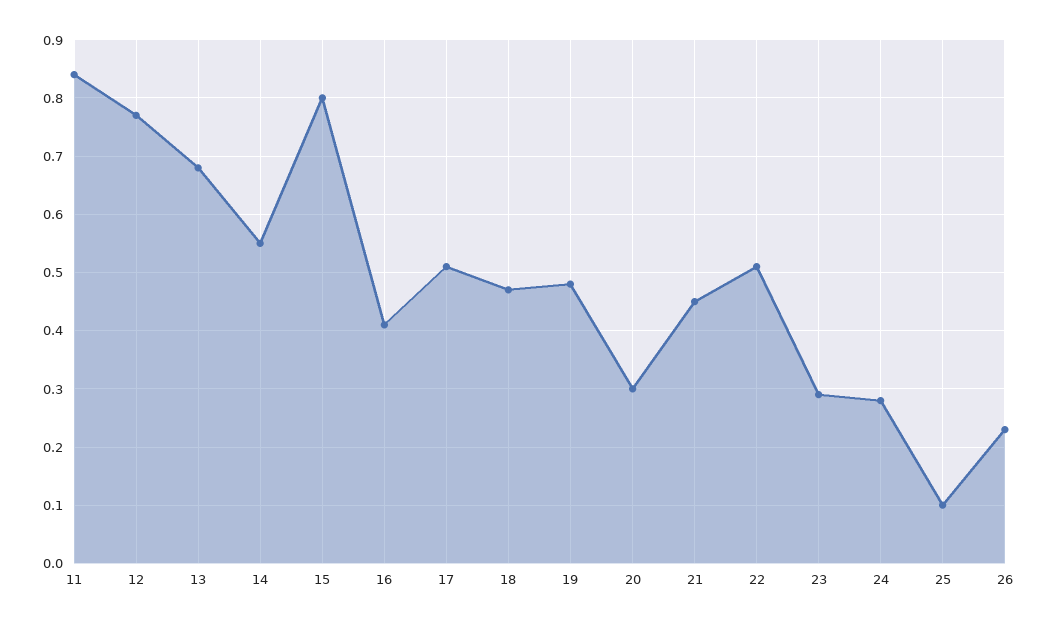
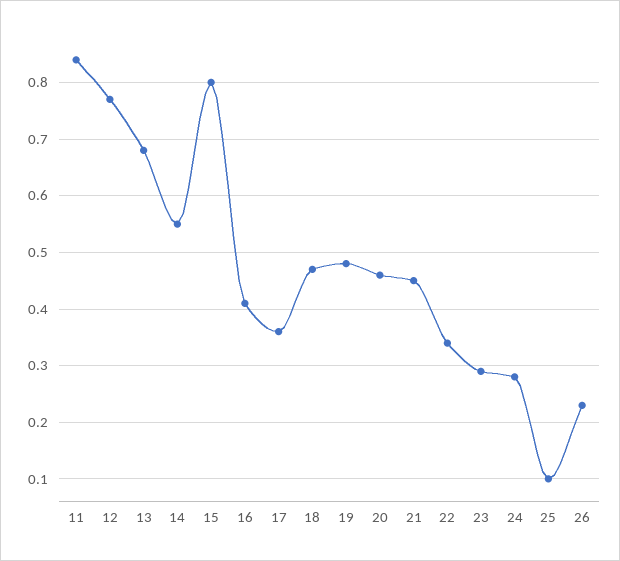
17: 0.5 -> 0.35
20: 0.3 -> 0.45
22: 0.5 -> 0.35

